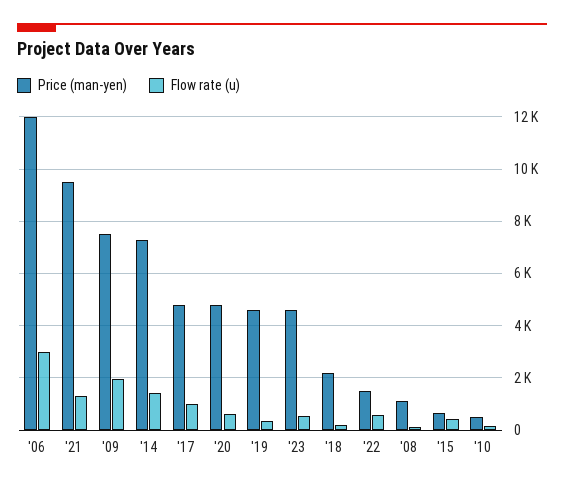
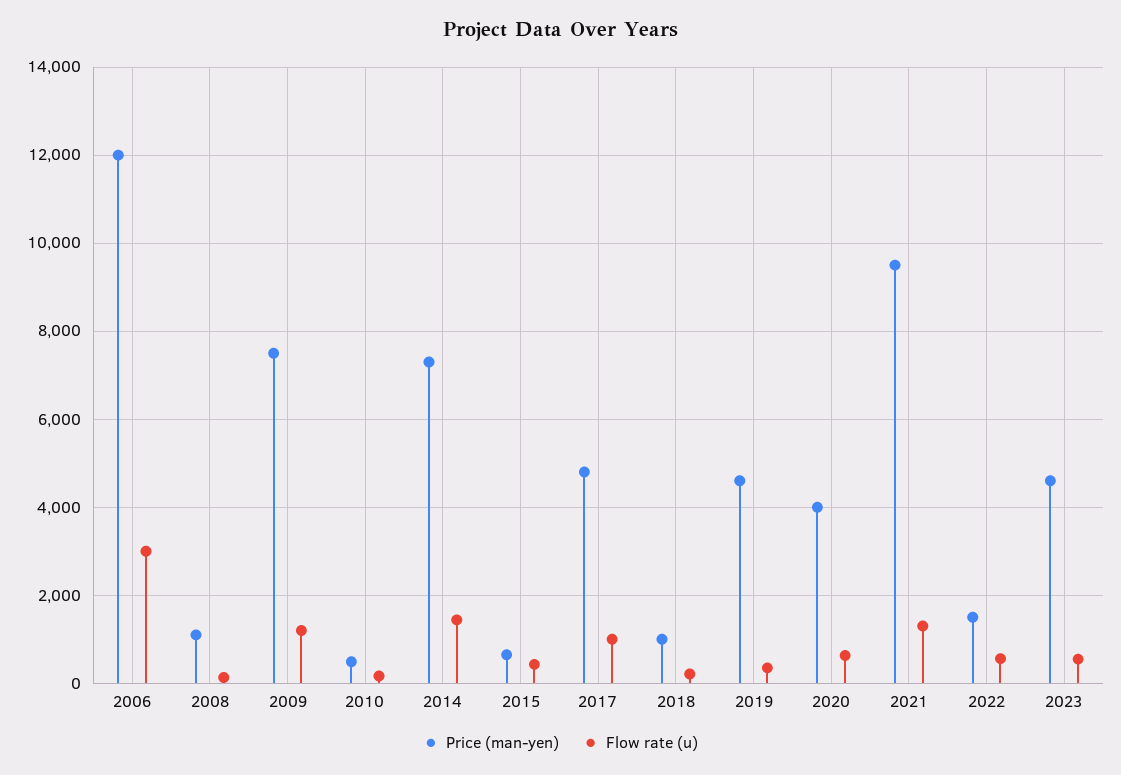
Flow rate (u), '09: 2000 -> 1200
Price (man-yen), '20: 4750 -> 4000
Price (man-yen), '18: 2250 -> 1000

